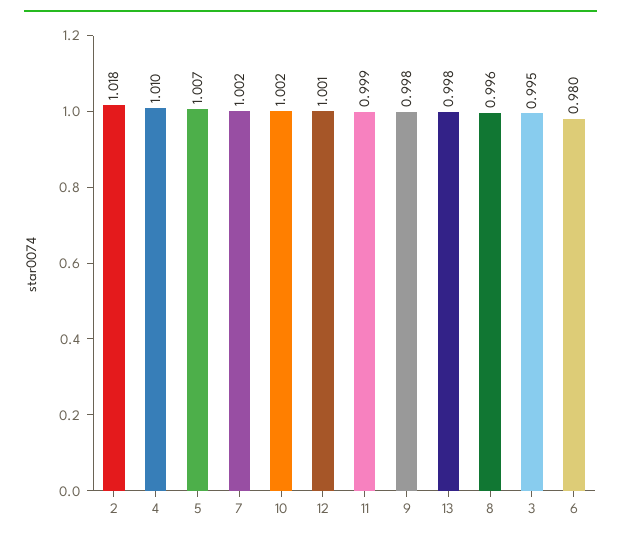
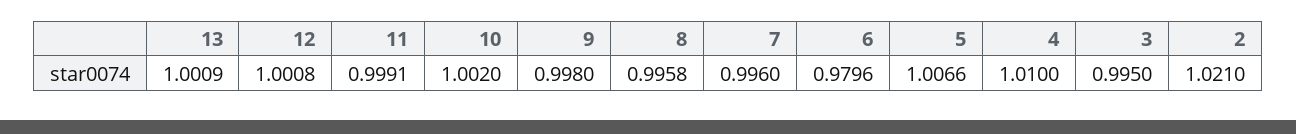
2: 1.018 -> 1.021
7: 1.002 -> 0.996
13: 0.998 -> 1.0009

